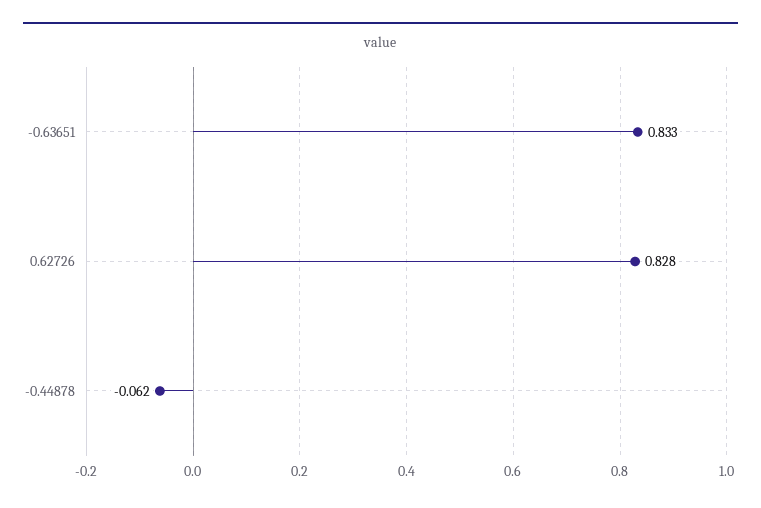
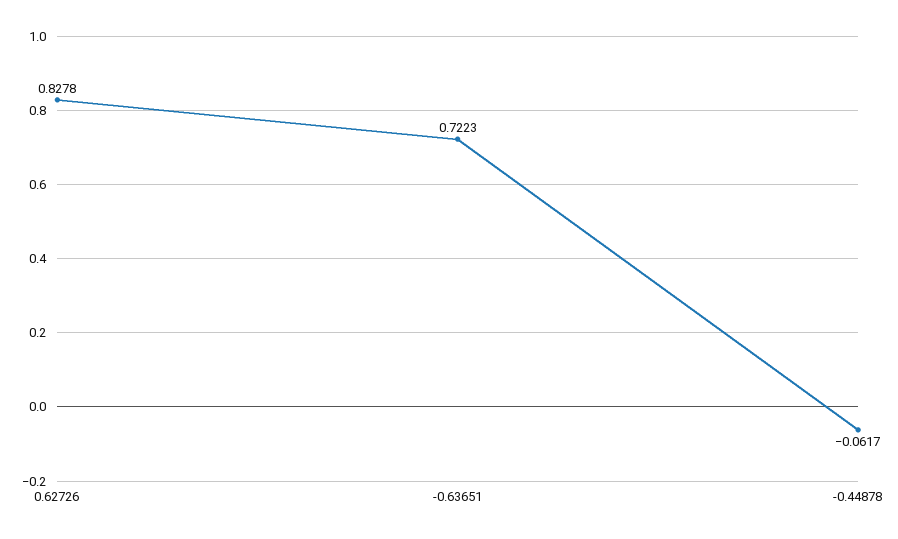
-0.63651: 0.833 -> 0.7223

